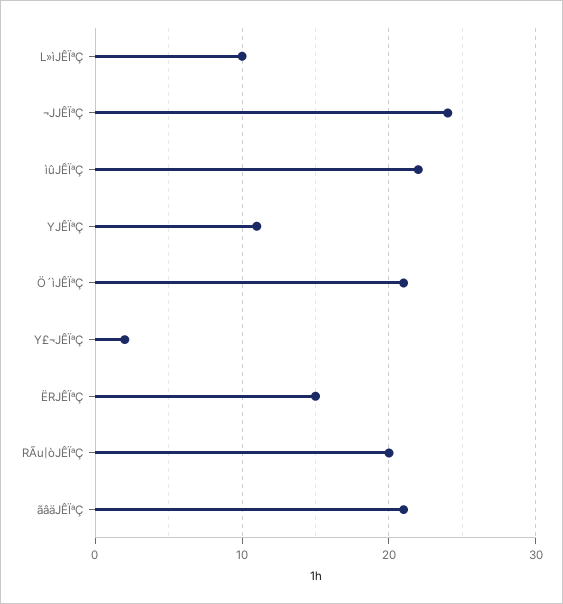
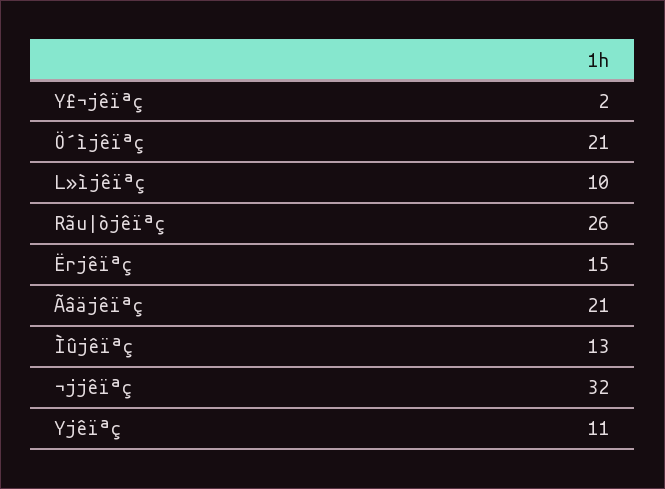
¬JJÊÏªÇ: 24 -> 32
ìûJÊÏªÇ: 22 -> 13
RÃu|òJÊÏªÇ: 20 -> 26

